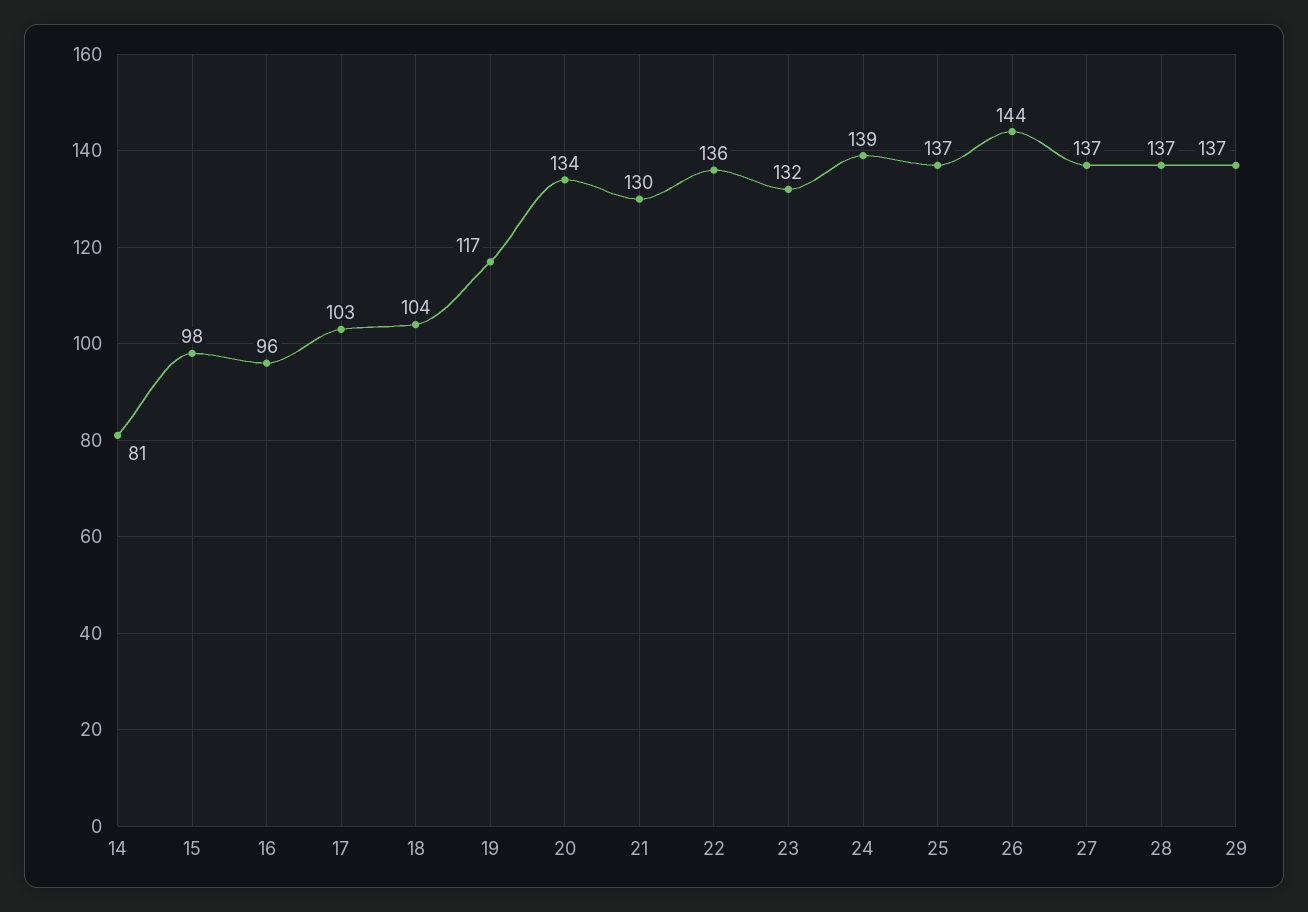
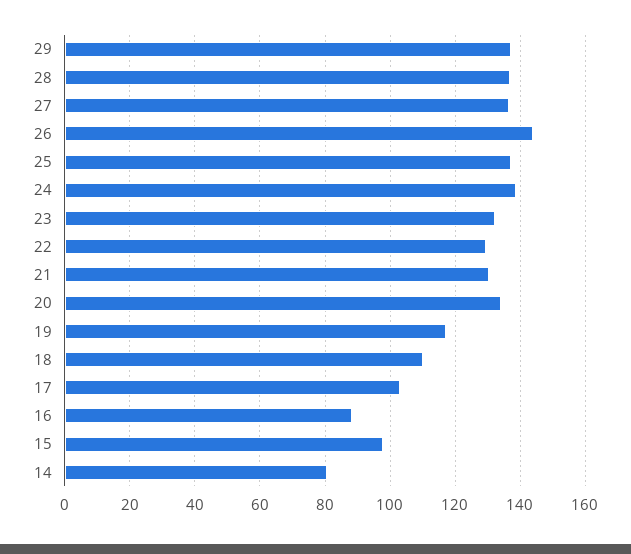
16: 96 -> 88
18: 104 -> 110
22: 136 -> 130

